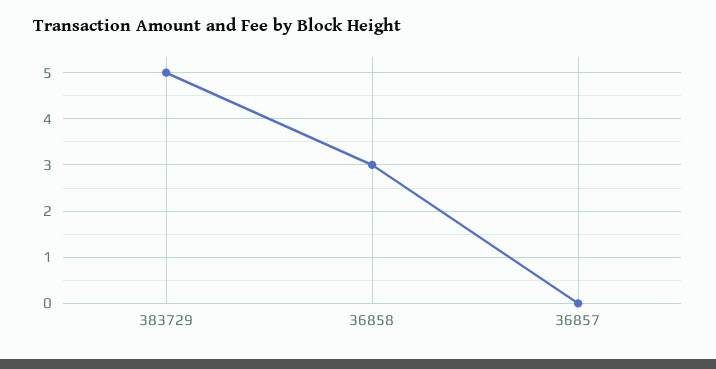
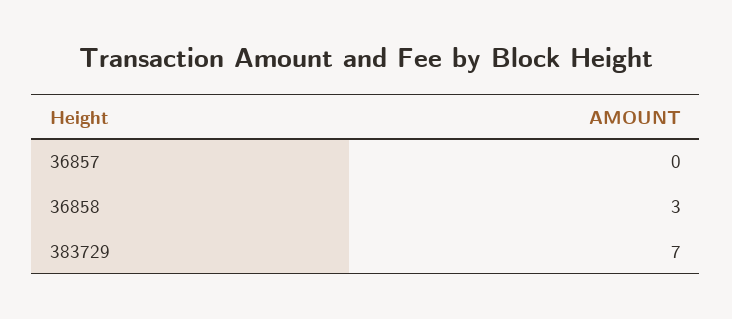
383729: 5 -> 7

